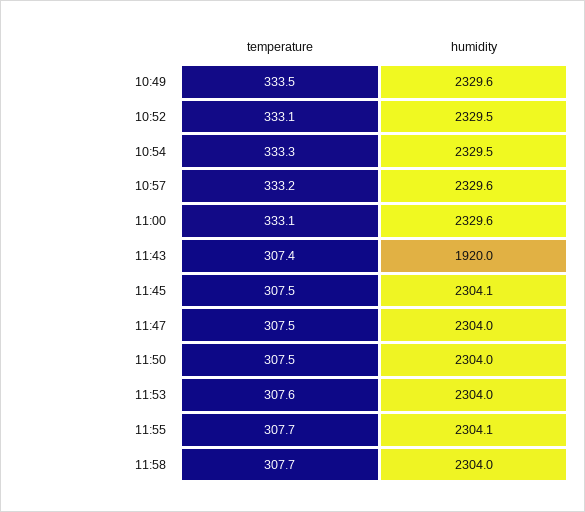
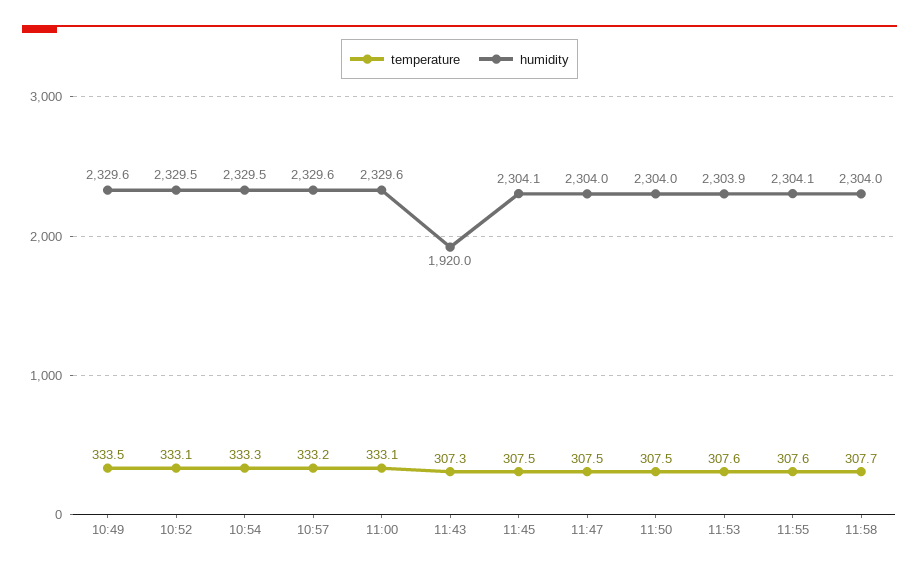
temperature, 11:43: 307.4 -> 307.3
humidity, 11:53: 2304 -> 2303.9
temperature, 11:55: 307.7 -> 307.6

